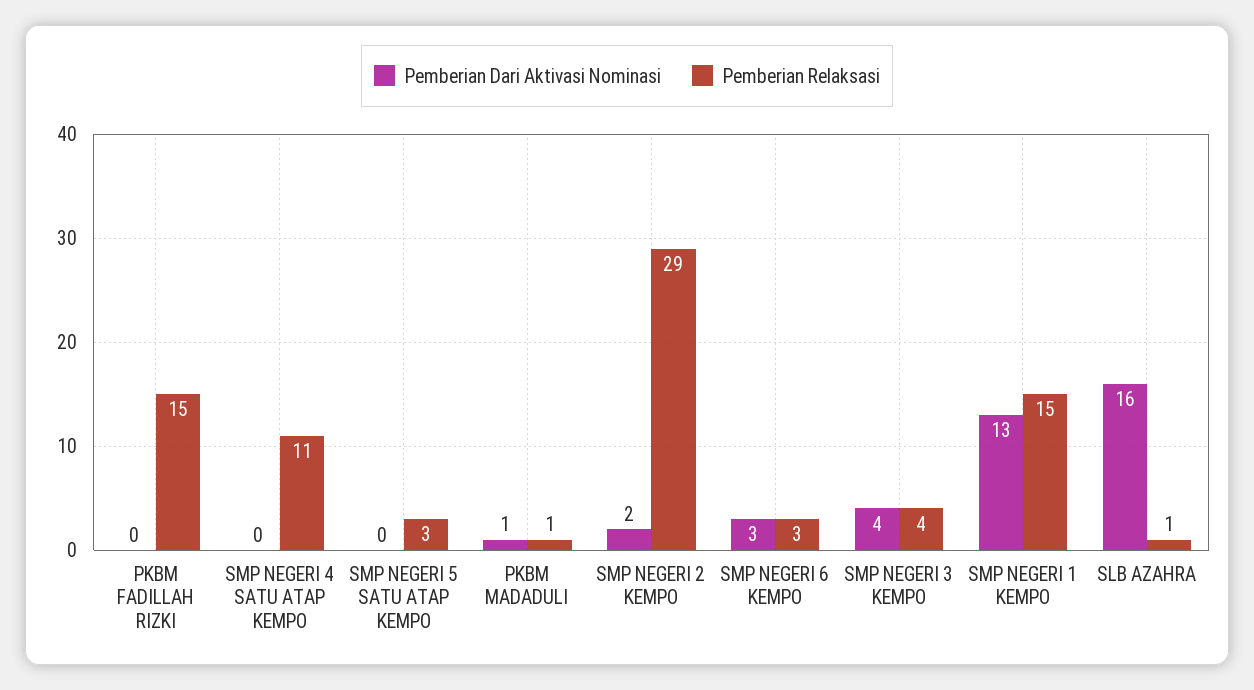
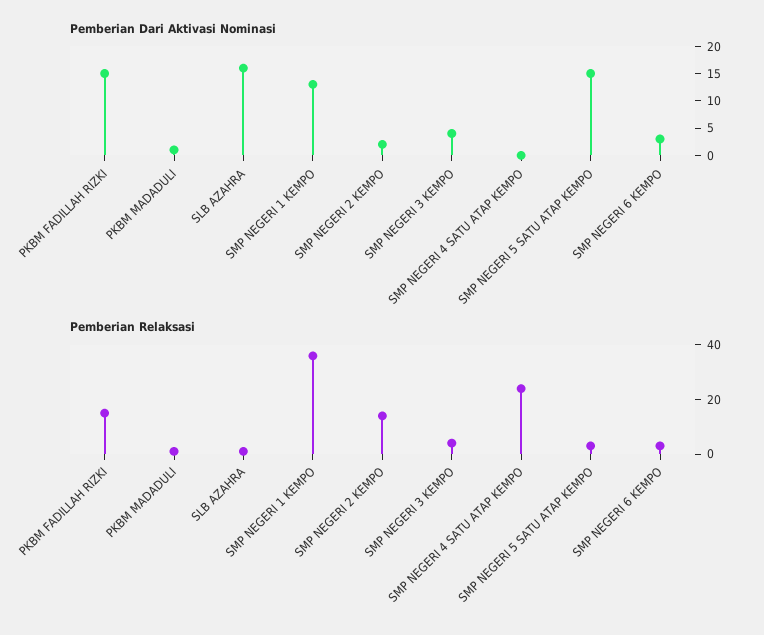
Pemberian Dari Aktivasi Nominasi, PKBM FADILLAH RIZKI: 0 -> 15
Pemberian Relaksasi, SMP NEGERI 4 SATU ATAP KEMPO: 11 -> 25
Pemberian Dari Aktivasi Nominasi, SMP NEGERI 5 SATU ATAP KEMPO: 0 -> 15
Pemberian Relaksasi, SMP NEGERI 2 KEMPO: 29 -> 15
Pemberian Relaksasi, SMP NEGERI 1 KEMPO: 15 -> 35

